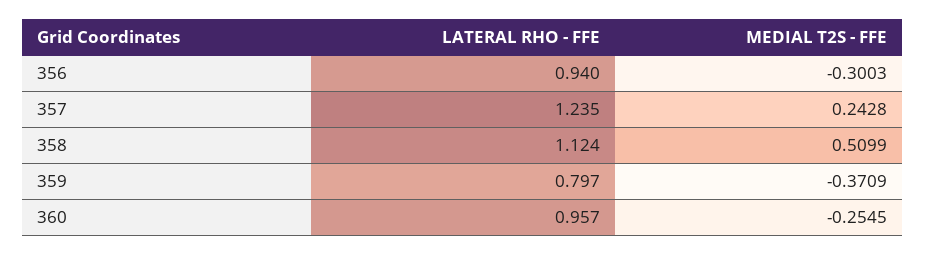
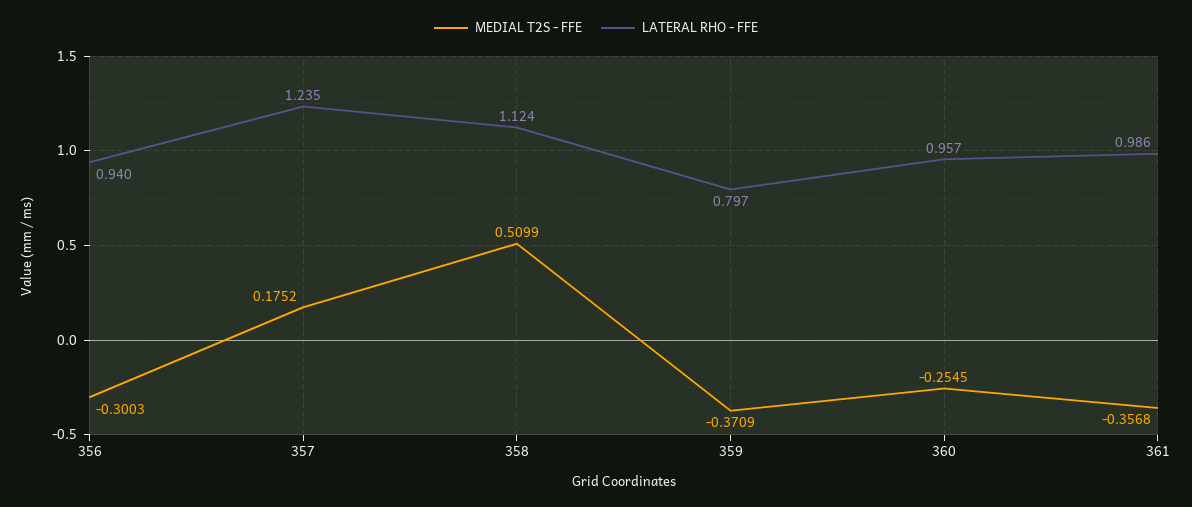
MEDIAL T2S - FFE, 357: 0.2428 -> 0.1752
MEDIAL T2S - FFE, 361: none -> -0.3568
LATERAL RHO - FFE, 361: none -> 0.986

